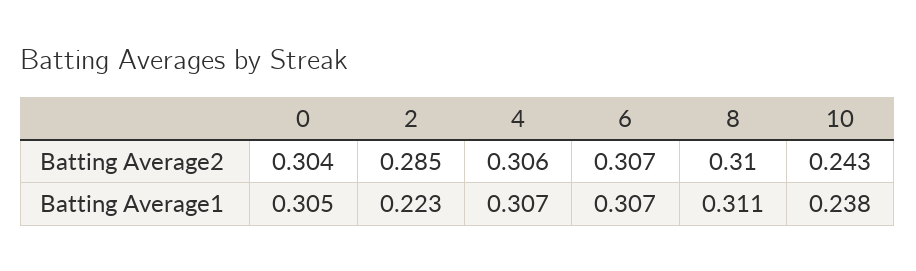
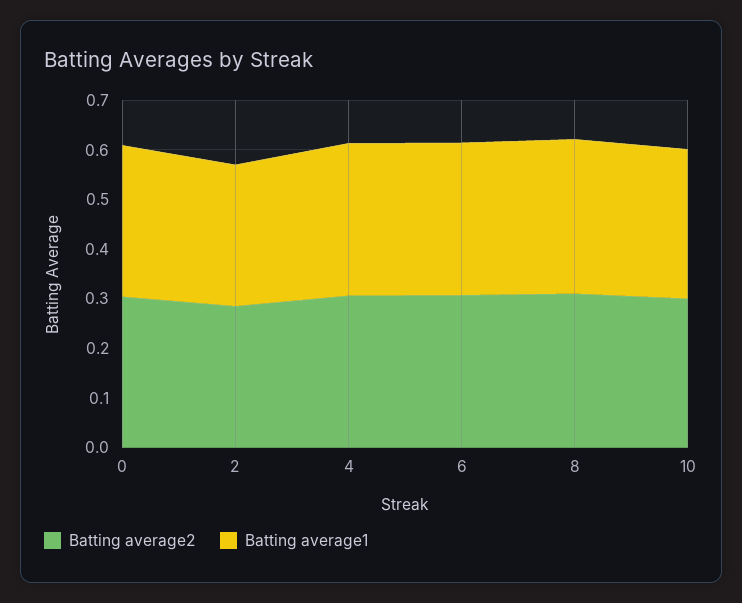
Batting Average2, 10: 0.243 -> 0.3
Batting Average1, 2: 0.223 -> 0.28
Batting Average1, 10: 0.238 -> 0.3

